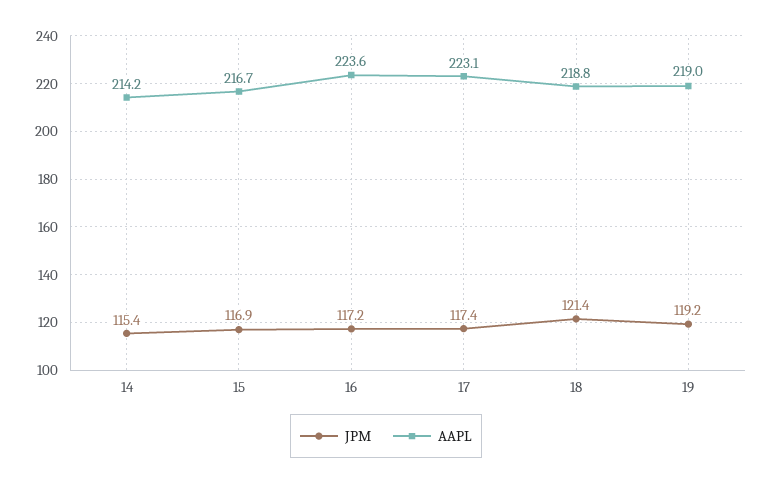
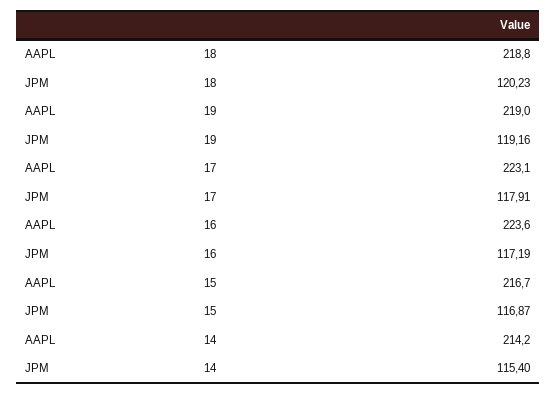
JPM, 17: 117.4 -> 117.91
JPM, 18: 121.4 -> 120.23

